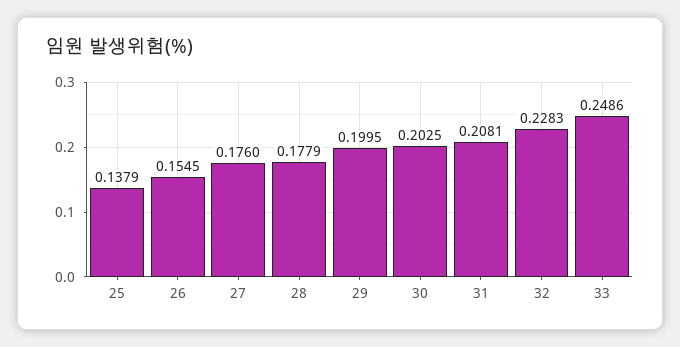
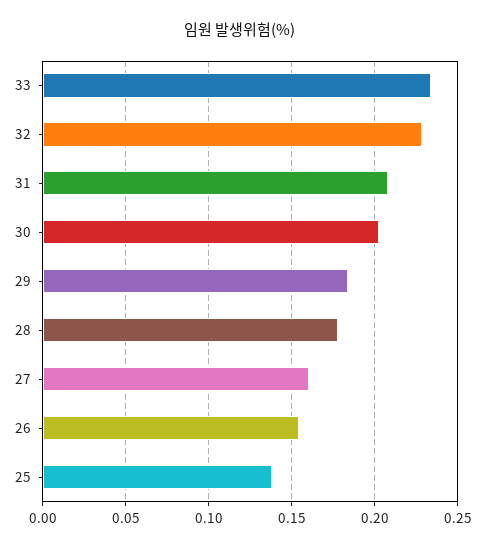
27: 0.176 -> 0.16
29: 0.1995 -> 0.185
33: 0.2486 -> 0.235

